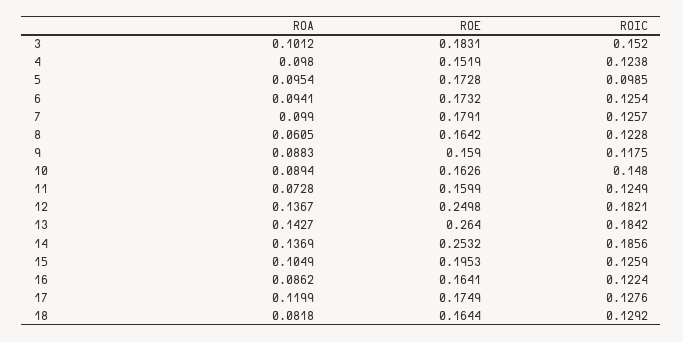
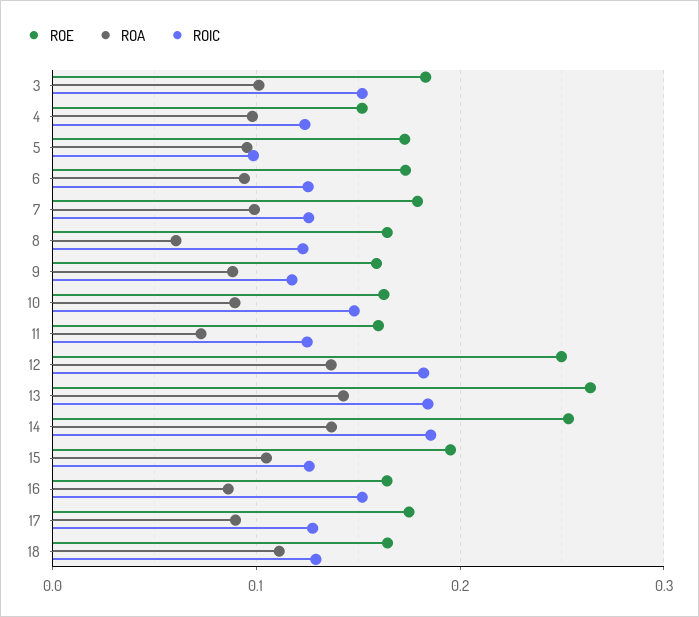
ROIC, 16: 0.1224 -> 0.15
ROA, 17: 0.1199 -> 0.09
ROA, 18: 0.0818 -> 0.11

